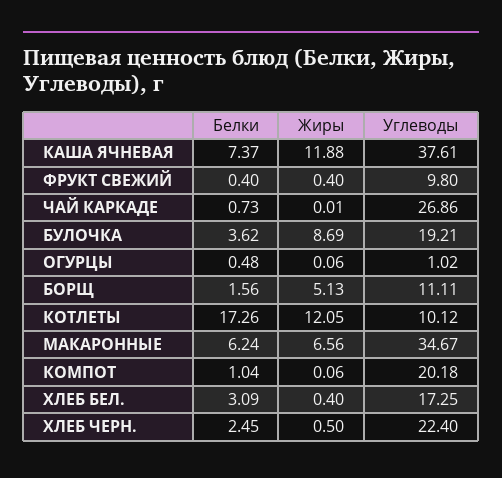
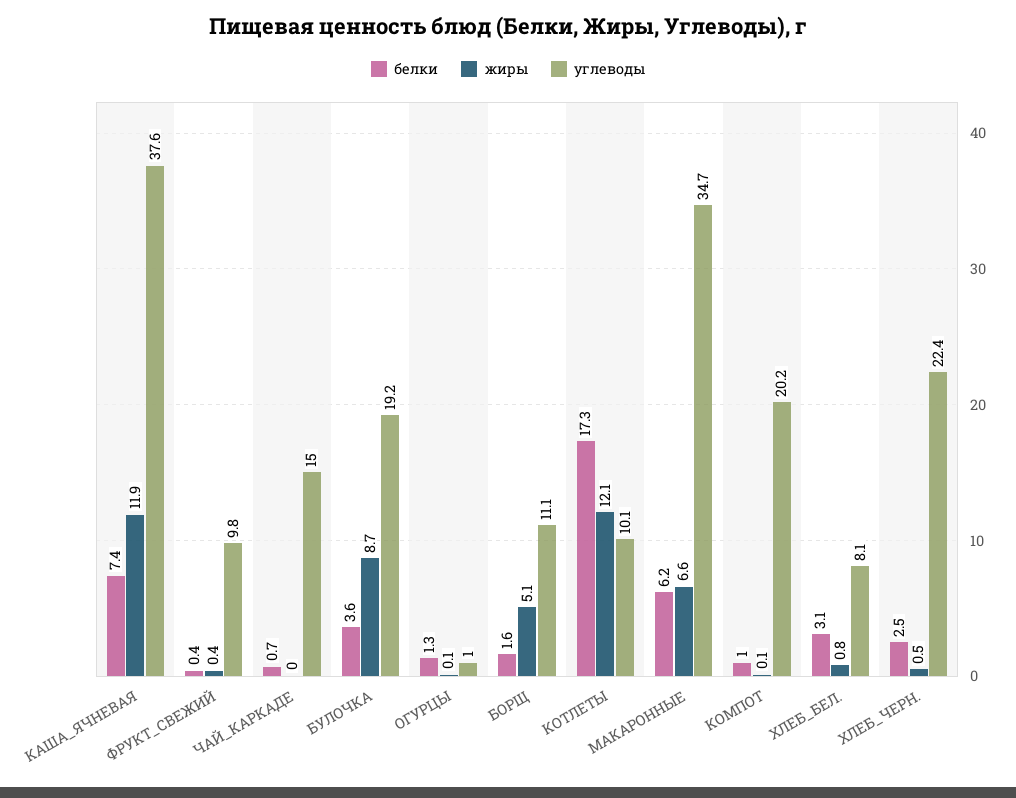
Углеводы, ЧАЙ КАРКАДЕ: 26.86 -> 15
Белки, ОГУРЦЫ: 0.48 -> 1.3
Жиры, ХЛЕБ БЕЛ.: 0.4 -> 0.8
Углеводы, ХЛЕБ БЕЛ.: 17.25 -> 8.1

